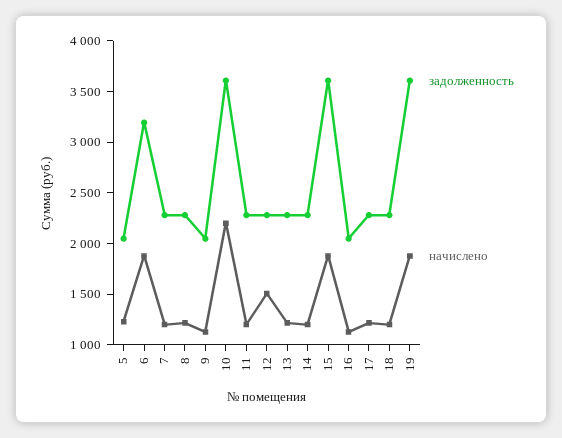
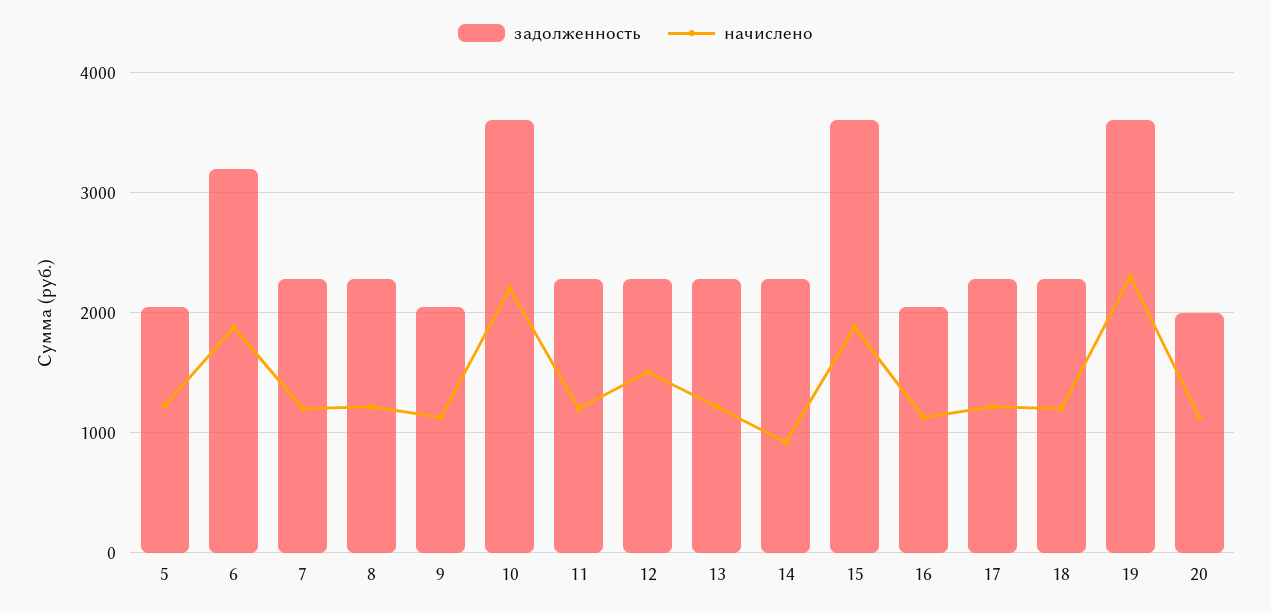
начислено, 14: 1200 -> 900
начислено, 19: 1900 -> 2300
задолженность, 20: none -> 2000
начислено, 20: none -> 1100

